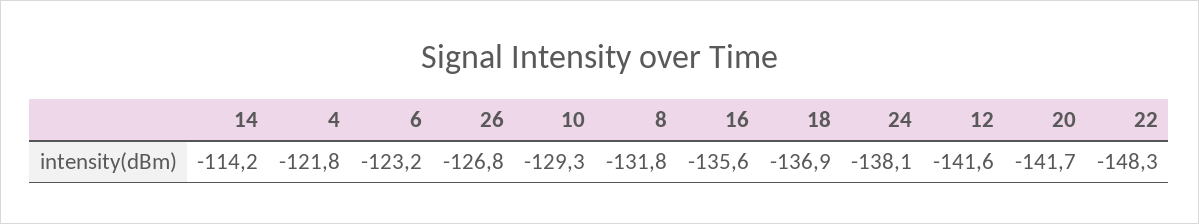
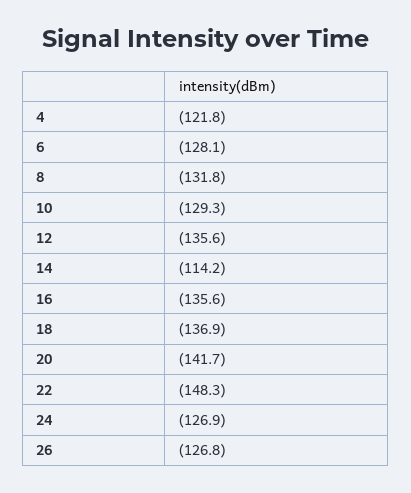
6: -123.2 -> -128.1
24: -138.1 -> -126.9
12: -141.6 -> -135.6

